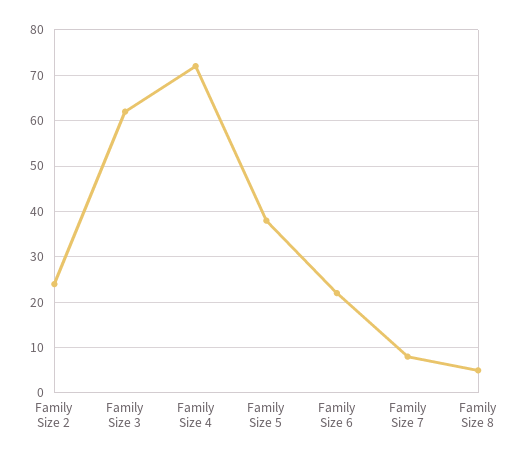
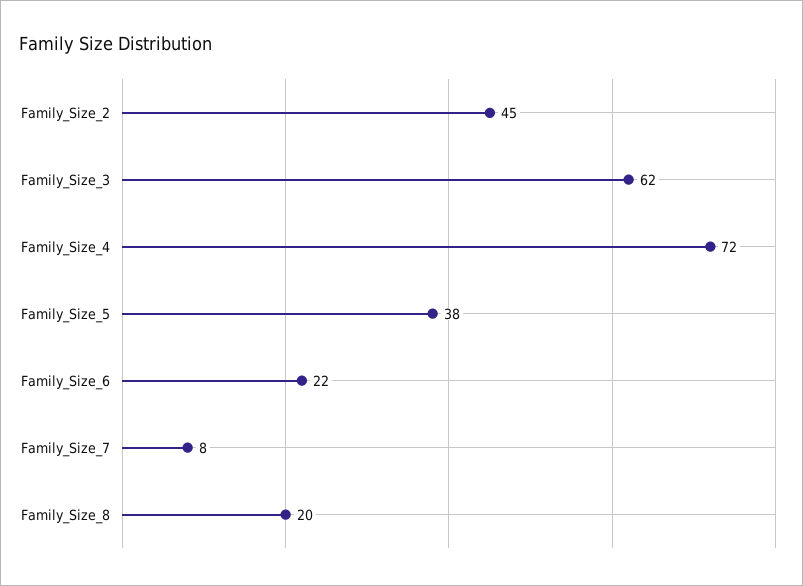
Family Size 2: 25 -> 45
Family Size 8: 5 -> 20

